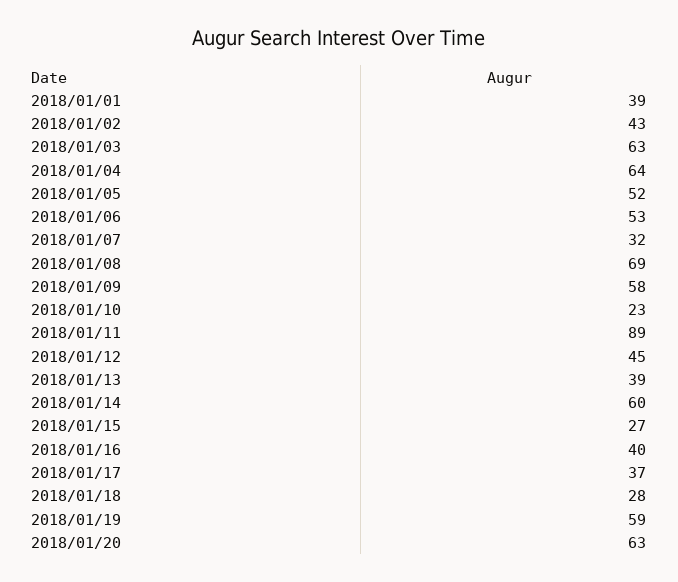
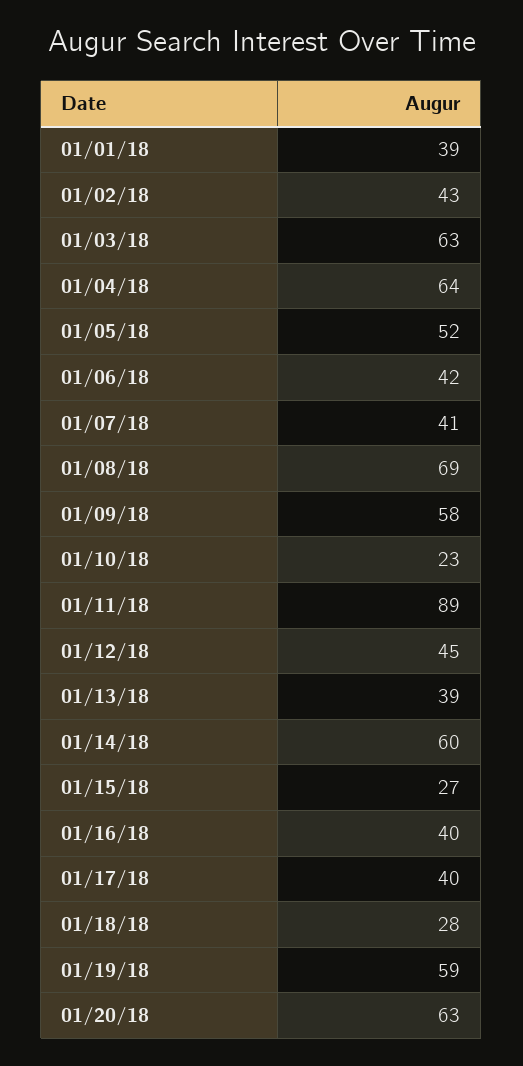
2018/01/06: 53 -> 42
2018/01/07: 32 -> 41
2018/01/17: 37 -> 40

